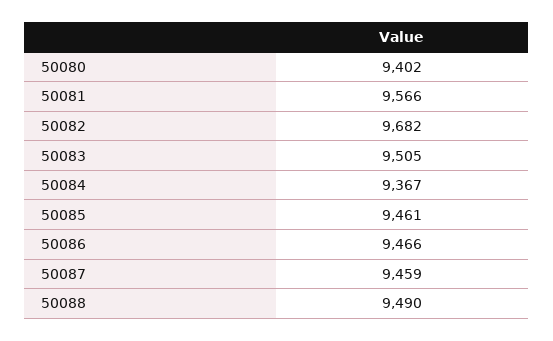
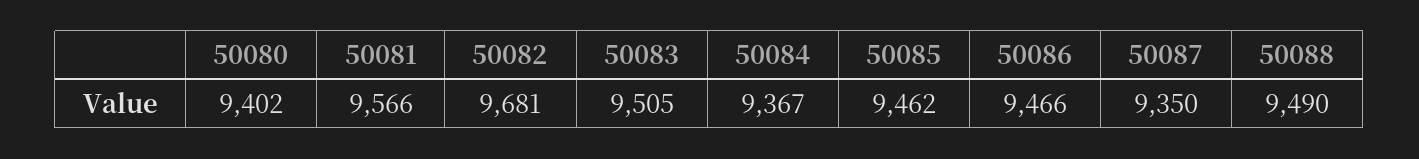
50082: 9682 -> 9681
50085: 9461 -> 9462
50087: 9459 -> 9350

